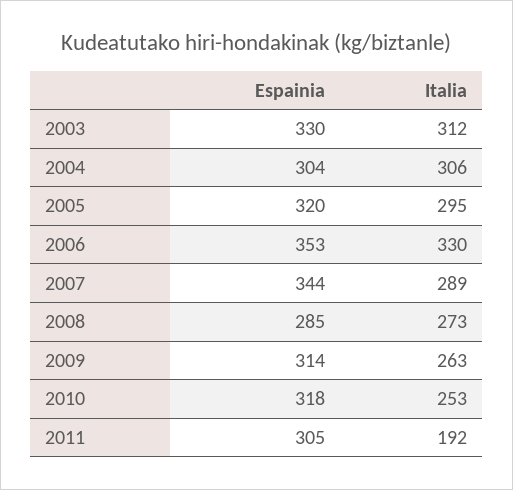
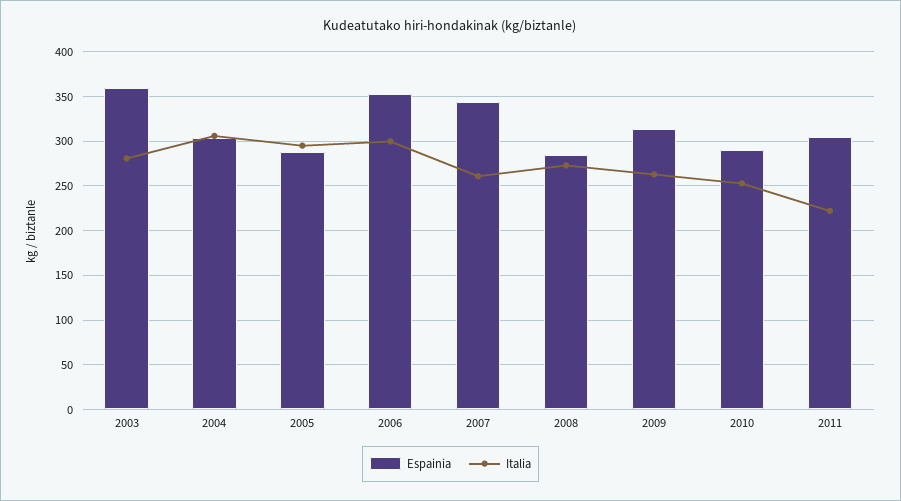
Espainia, 2003: 330 -> 360
Italia, 2003: 312 -> 280
Espainia, 2005: 320 -> 290
Italia, 2006: 330 -> 300
Italia, 2007: 289 -> 260
Espainia, 2010: 318 -> 290
Italia, 2011: 192 -> 220

